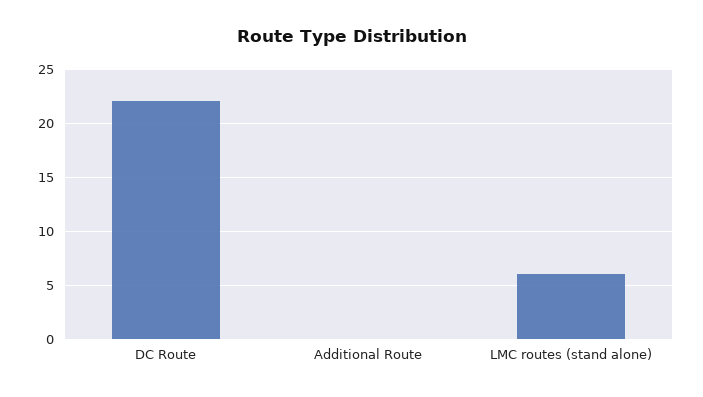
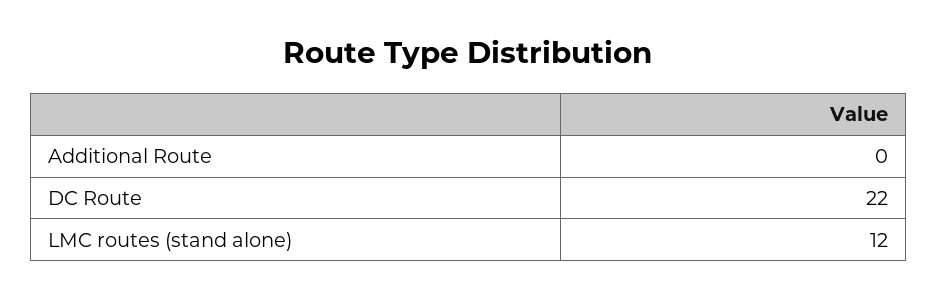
LMC routes (stand alone): 6 -> 12

